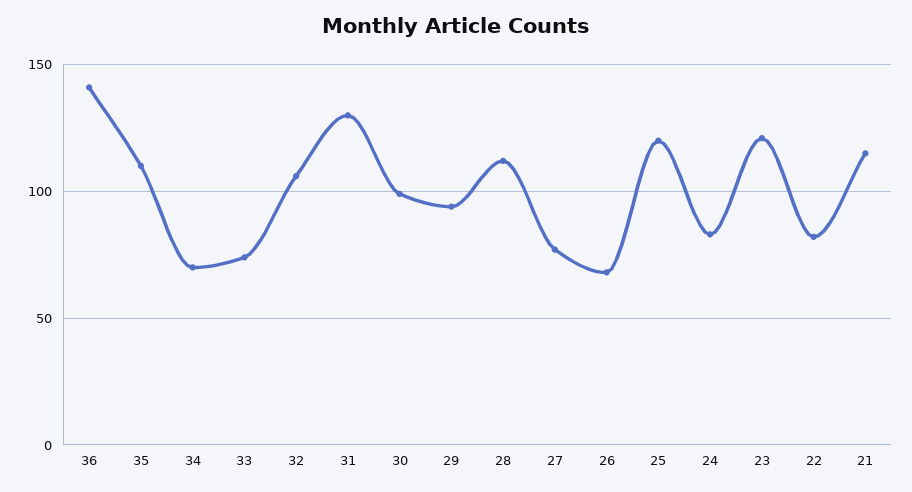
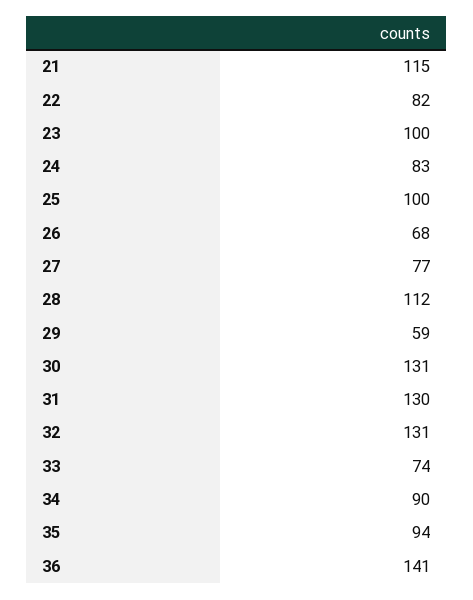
35: 110 -> 94
34: 70 -> 90
32: 105 -> 131
30: 100 -> 131
29: 95 -> 59
25: 120 -> 100
23: 120 -> 100

